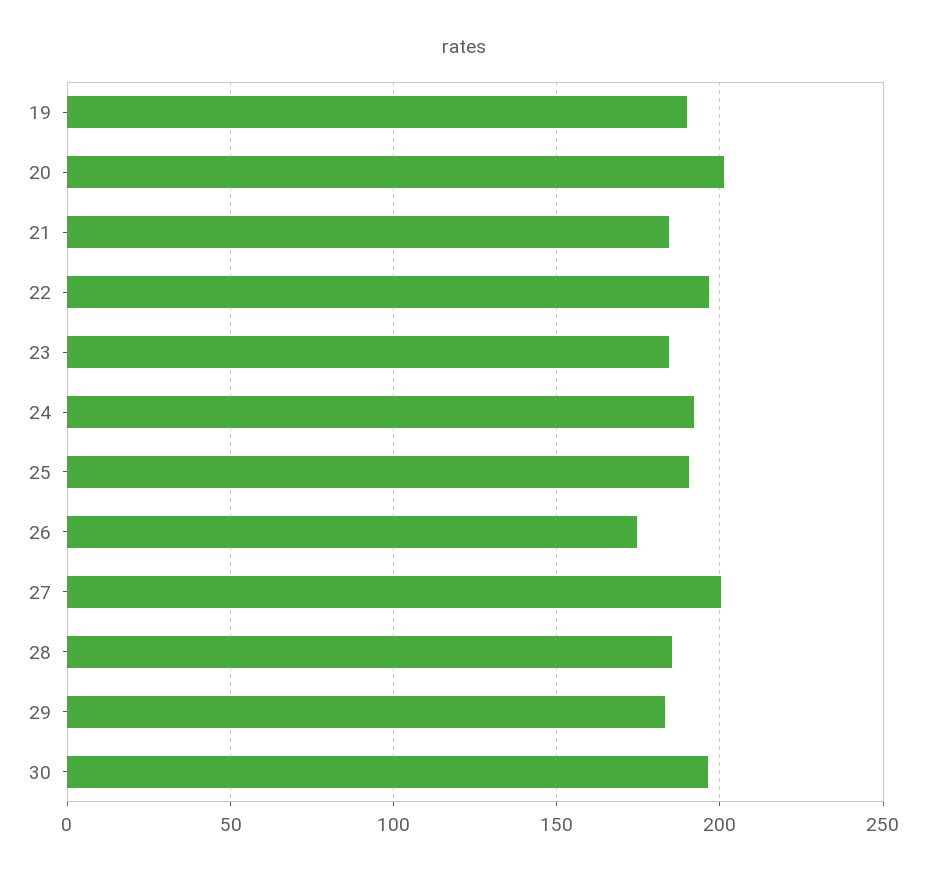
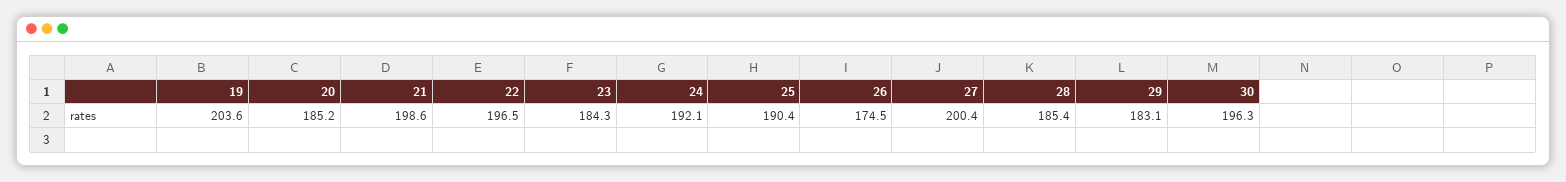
19: 190 -> 203.6
20: 200 -> 185.2
21: 185 -> 198.6

